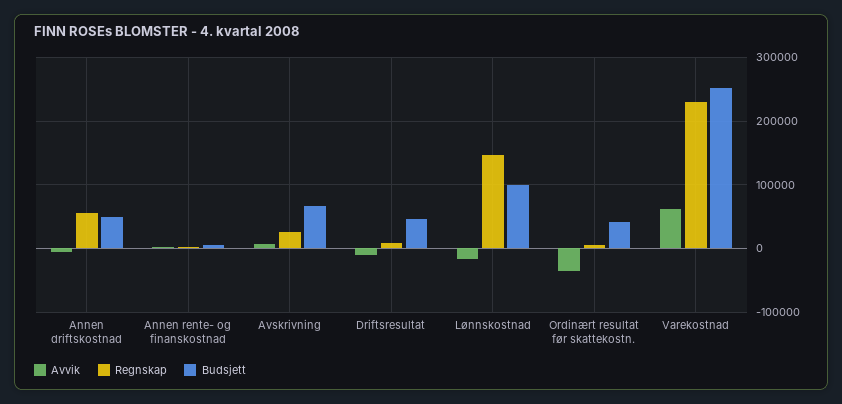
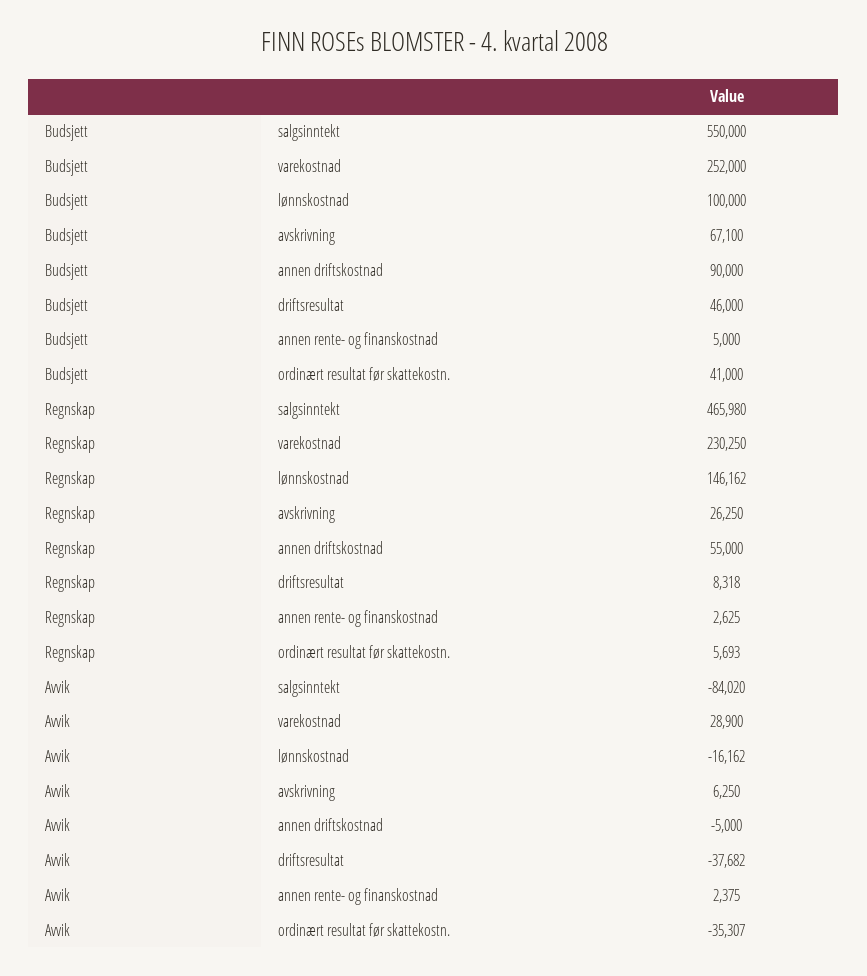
Budsjett, Annen driftskostnad: 50000 -> 90000
Avvik, Driftsresultat: -10000 -> -37682
Avvik, Varekostnad: 60000 -> 28900
Budsjett, salgsinntekt: none -> 550000
Regnskap, salgsinntekt: none -> 465980
Avvik, salgsinntekt: none -> -84020

